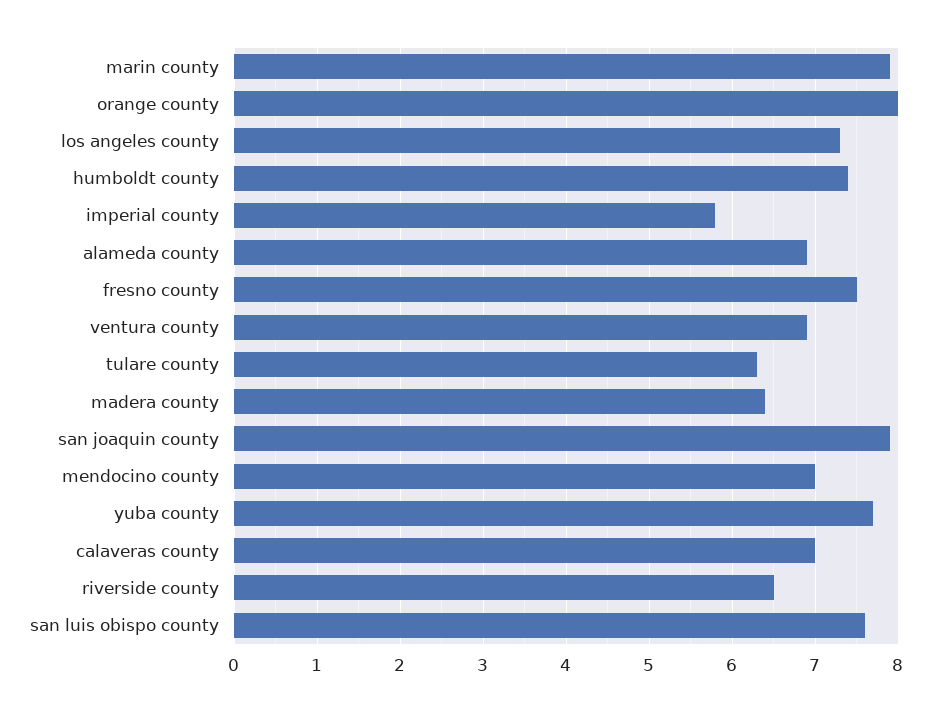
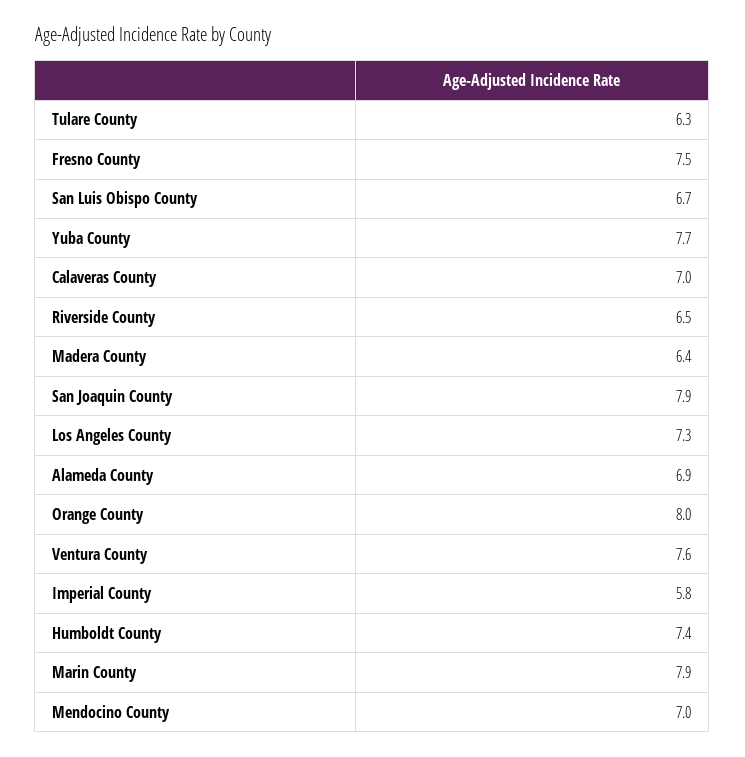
ventura county: 6.9 -> 7.6
san luis obispo county: 7.6 -> 6.7

